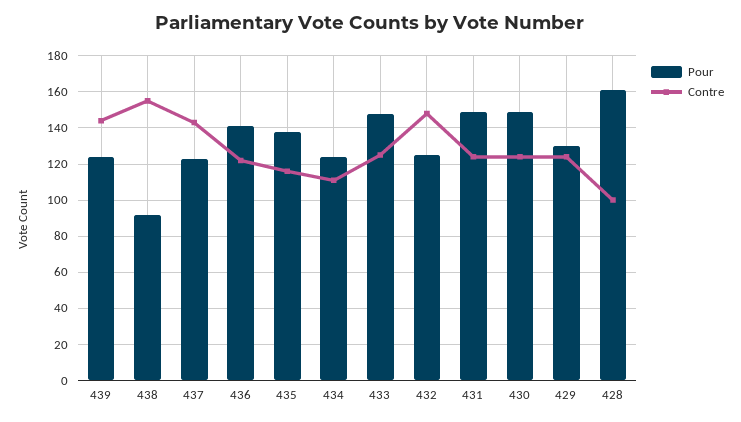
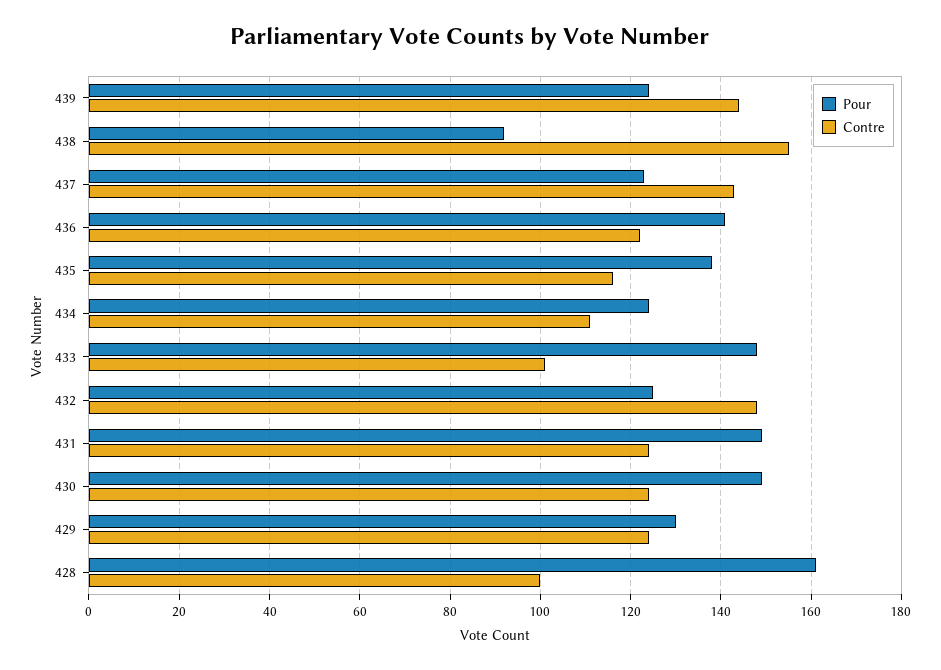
Contre, 433: 125 -> 100

